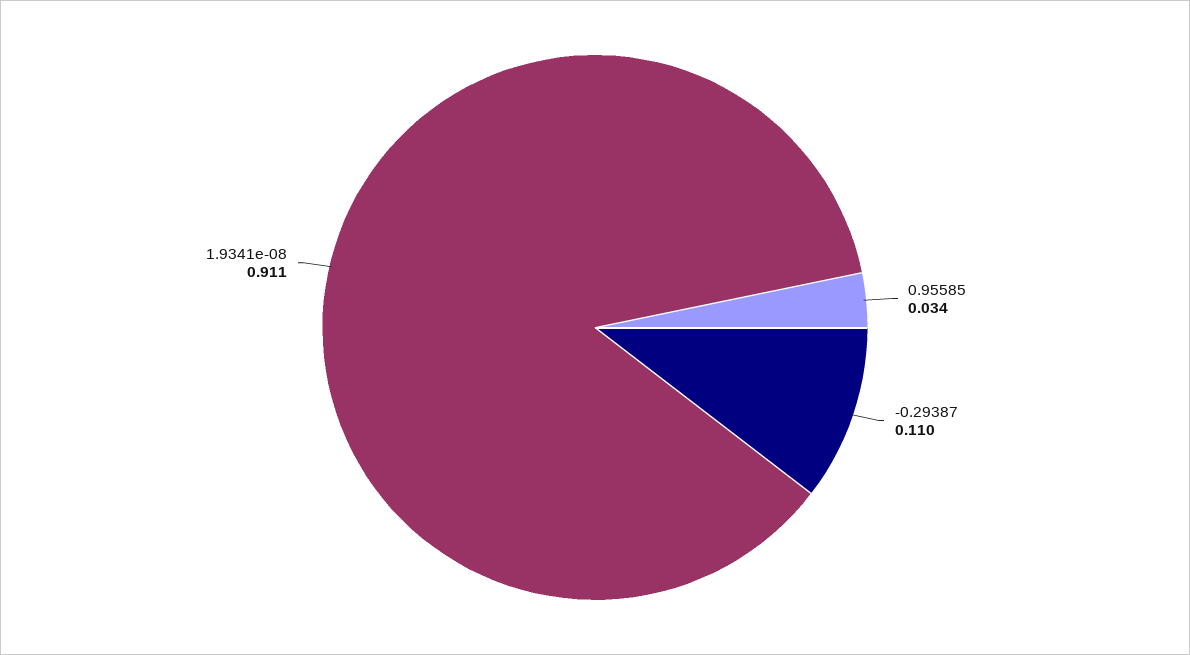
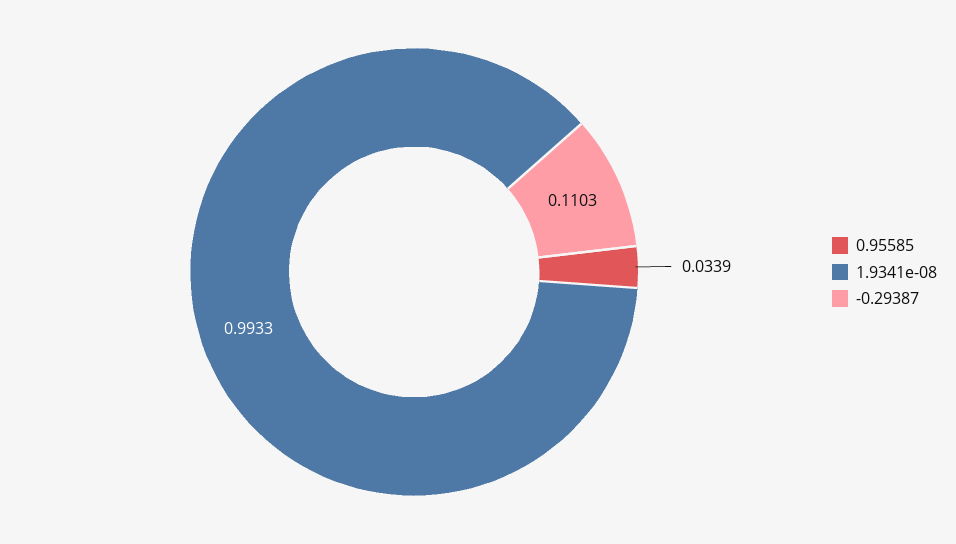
1.9341e-08: 0.911 -> 0.9933

